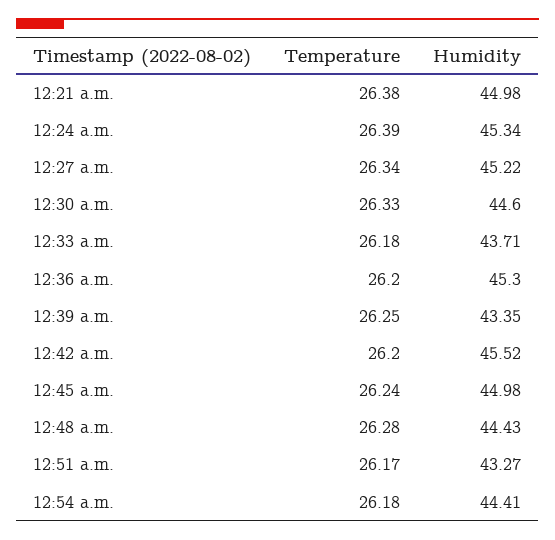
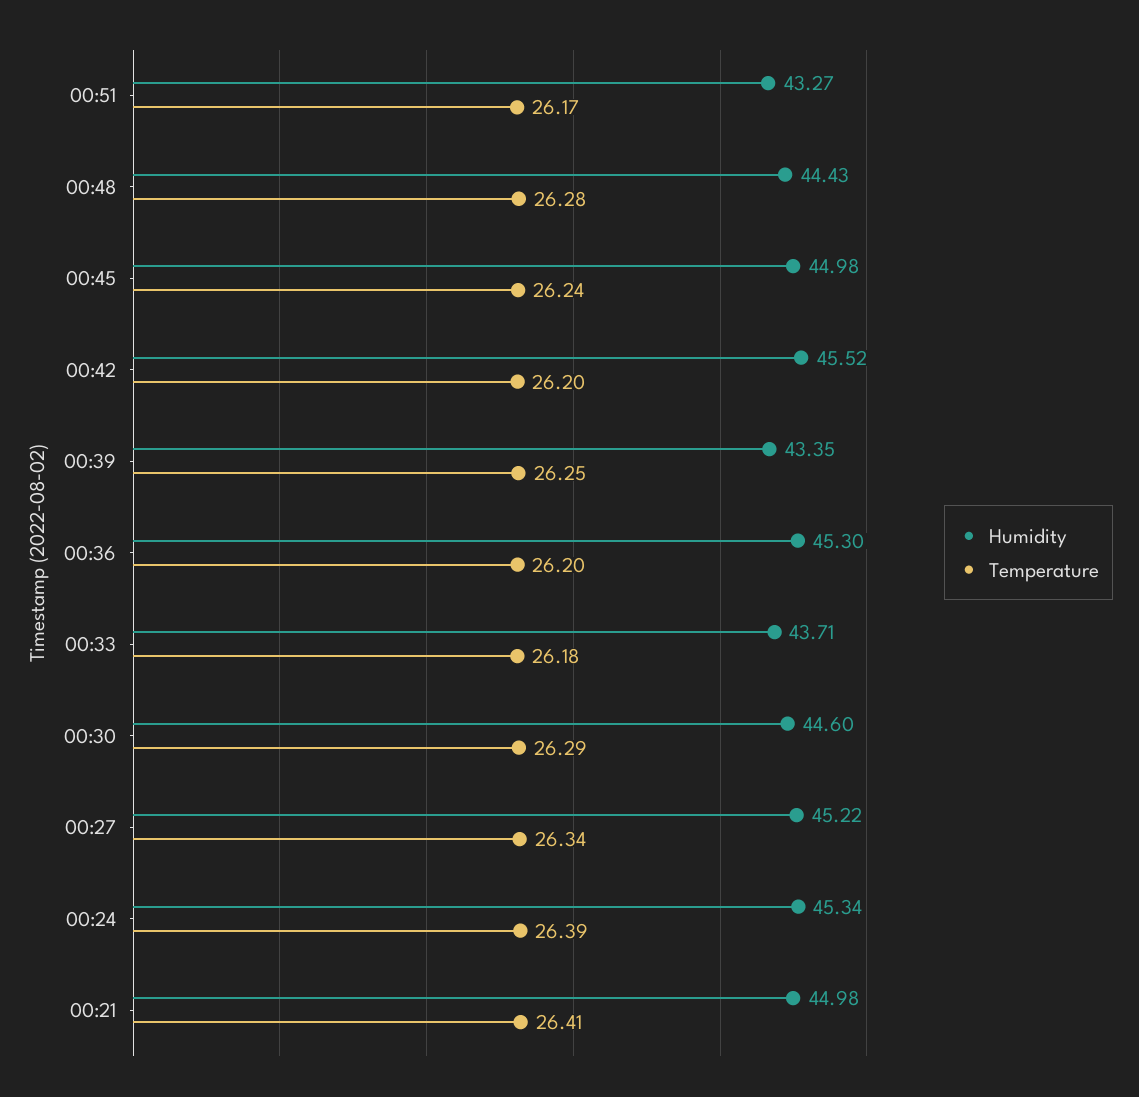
Temperature, 12:21 a.m.: 26.38 -> 26.41
Temperature, 12:30 a.m.: 26.33 -> 26.29
Temperature, 12:54 a.m.: 26.18 -> none
Humidity, 12:54 a.m.: 44.41 -> none

